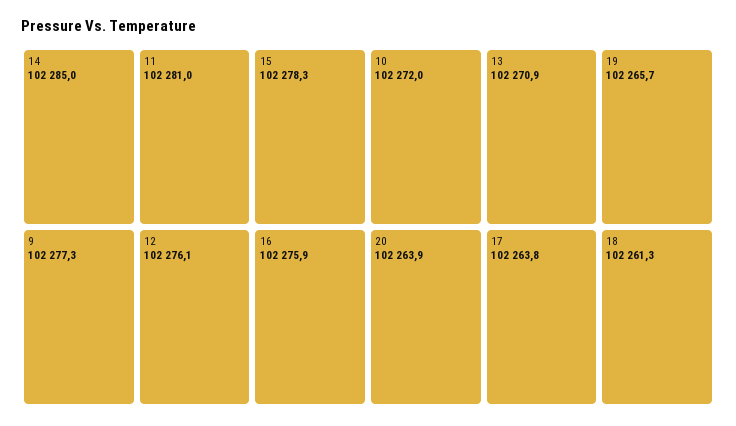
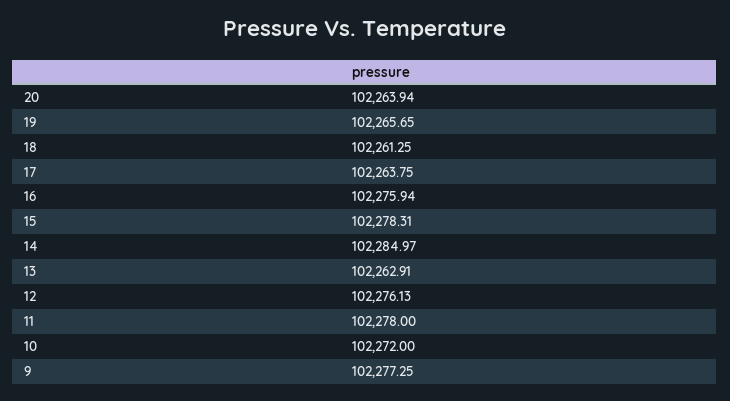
11: 102281 -> 102278
13: 102270.9 -> 102262.91

